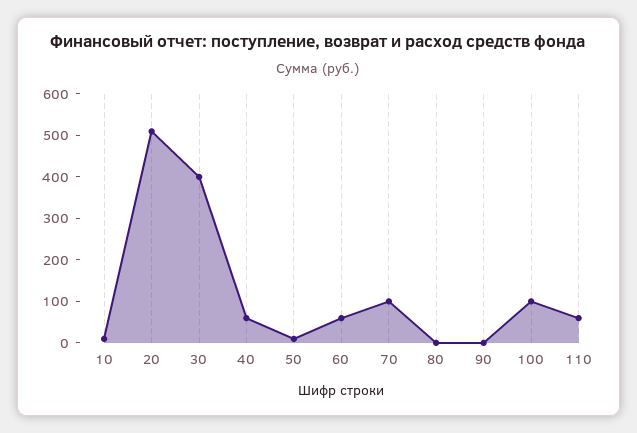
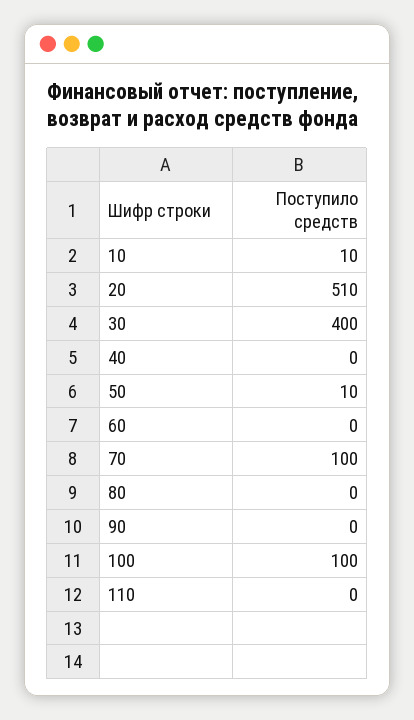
40: 60 -> 0
60: 60 -> 0
110: 60 -> 0

